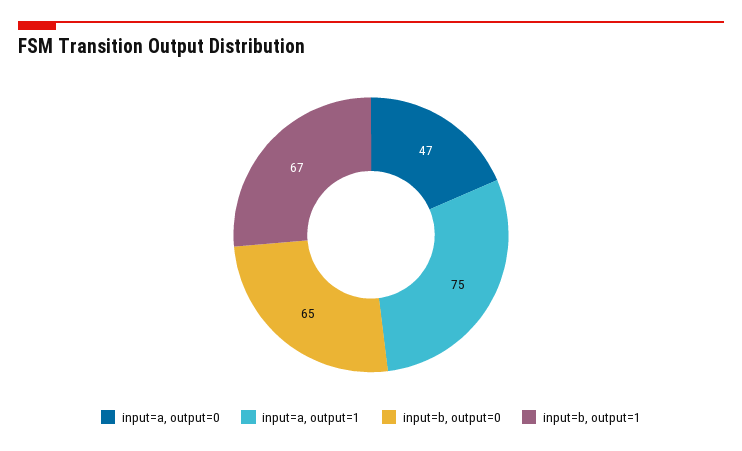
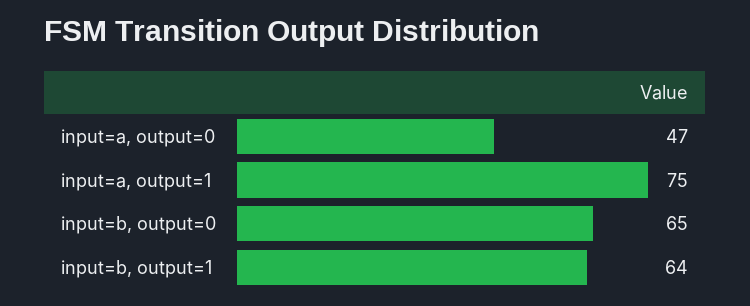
input=b, output=1: 67 -> 64

